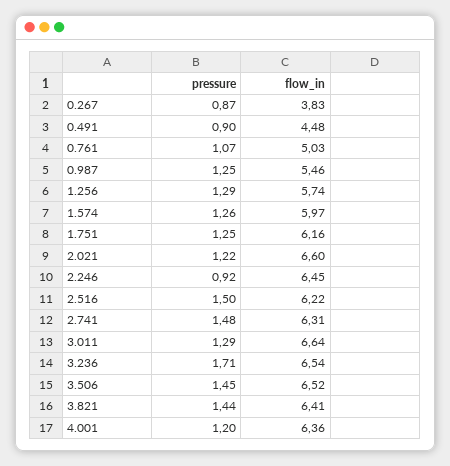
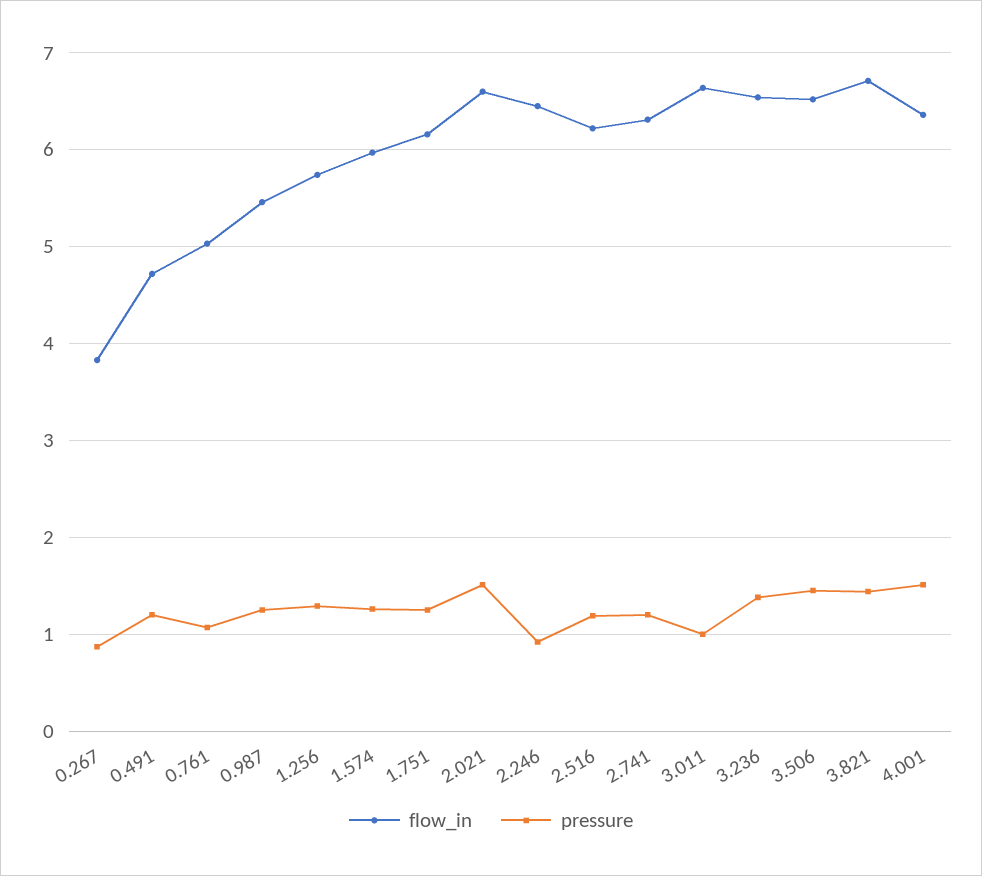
pressure, 0.491: 0.9 -> 1.2
flow_in, 0.491: 4.48 -> 4.7
pressure, 2.021: 1.22 -> 1.5
pressure, 2.516: 1.5 -> 1.2
pressure, 2.741: 1.48 -> 1.2
pressure, 3.011: 1.29 -> 1
pressure, 3.236: 1.71 -> 1.4
flow_in, 3.821: 6.41 -> 6.7
pressure, 4.001: 1.2 -> 1.5

